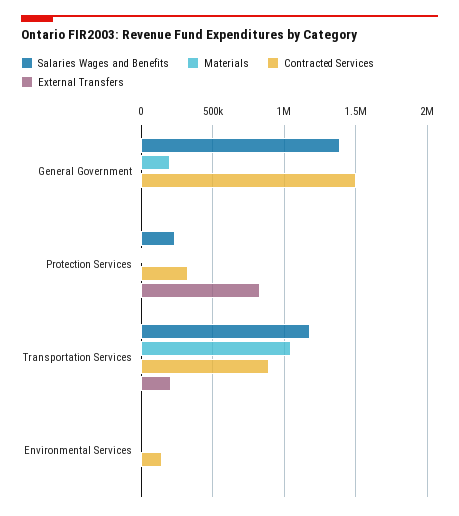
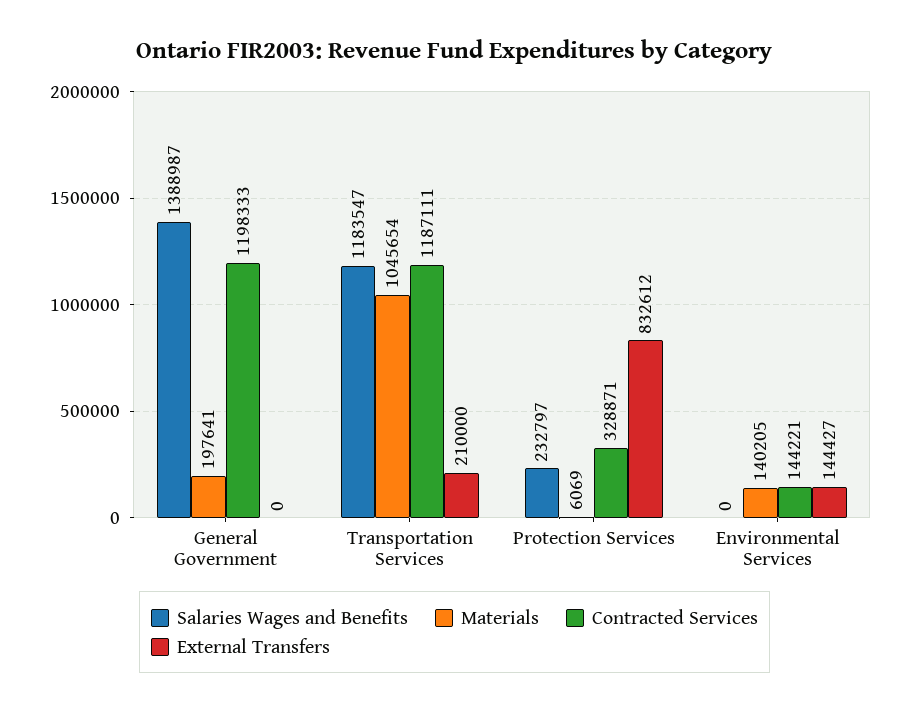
Contracted Services, General Government: 1500000 -> 1198333
Contracted Services, Transportation Services: 900000 -> 1187111
Materials, Environmental Services: 0 -> 140205
External Transfers, Environmental Services: 0 -> 144427

